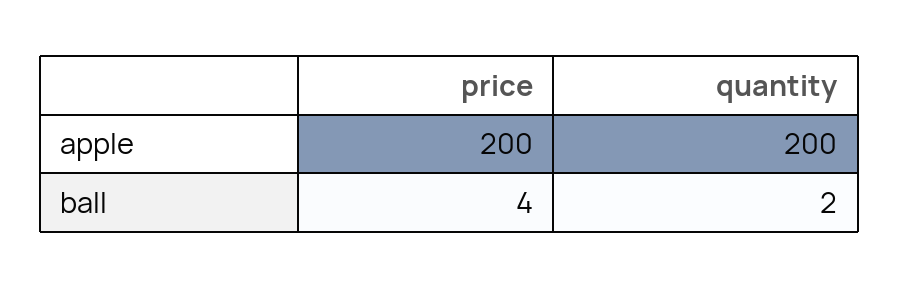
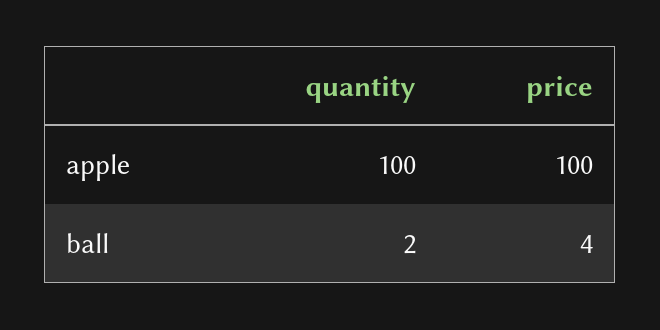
price, apple: 200 -> 100
quantity, apple: 200 -> 100

